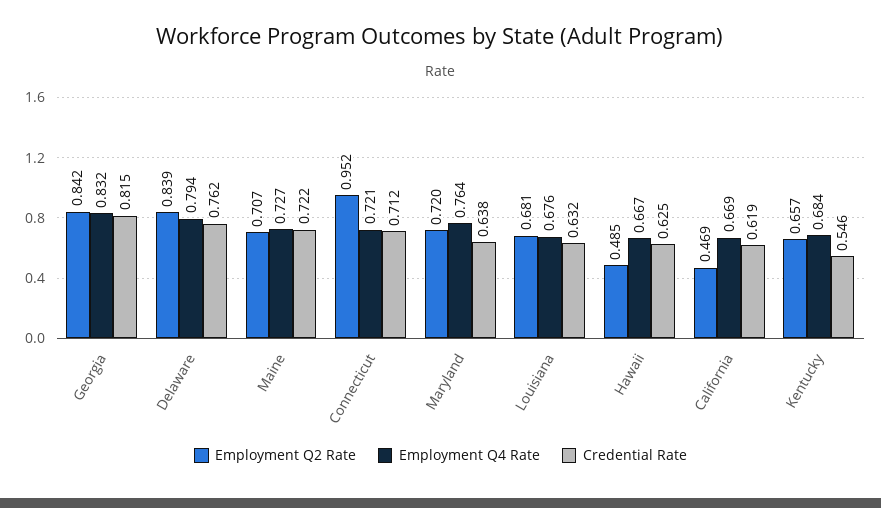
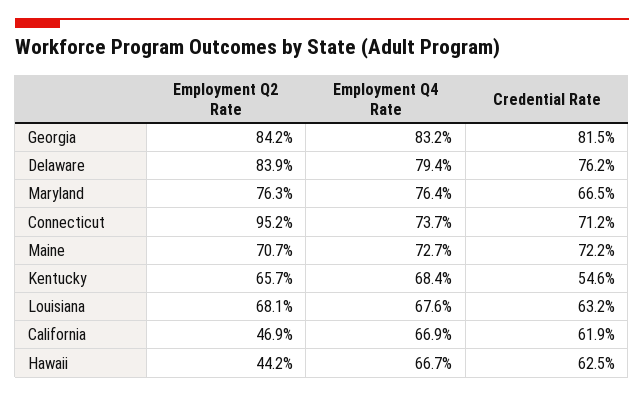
Employment Q4 Rate, Connecticut: 0.721 -> 0.737
Employment Q2 Rate, Maryland: 0.72 -> 0.763
Credential Rate, Maryland: 0.638 -> 0.665
Employment Q2 Rate, Hawaii: 0.485 -> 0.442

